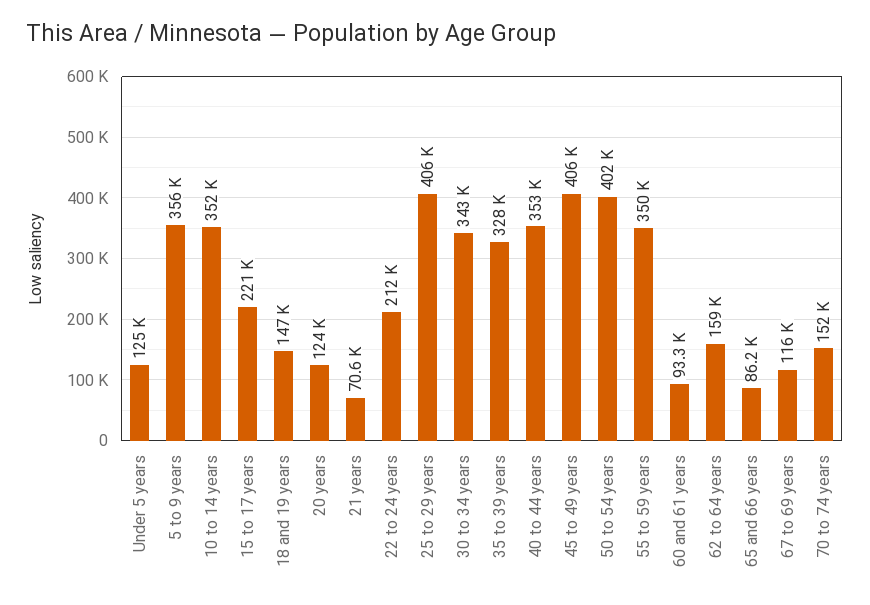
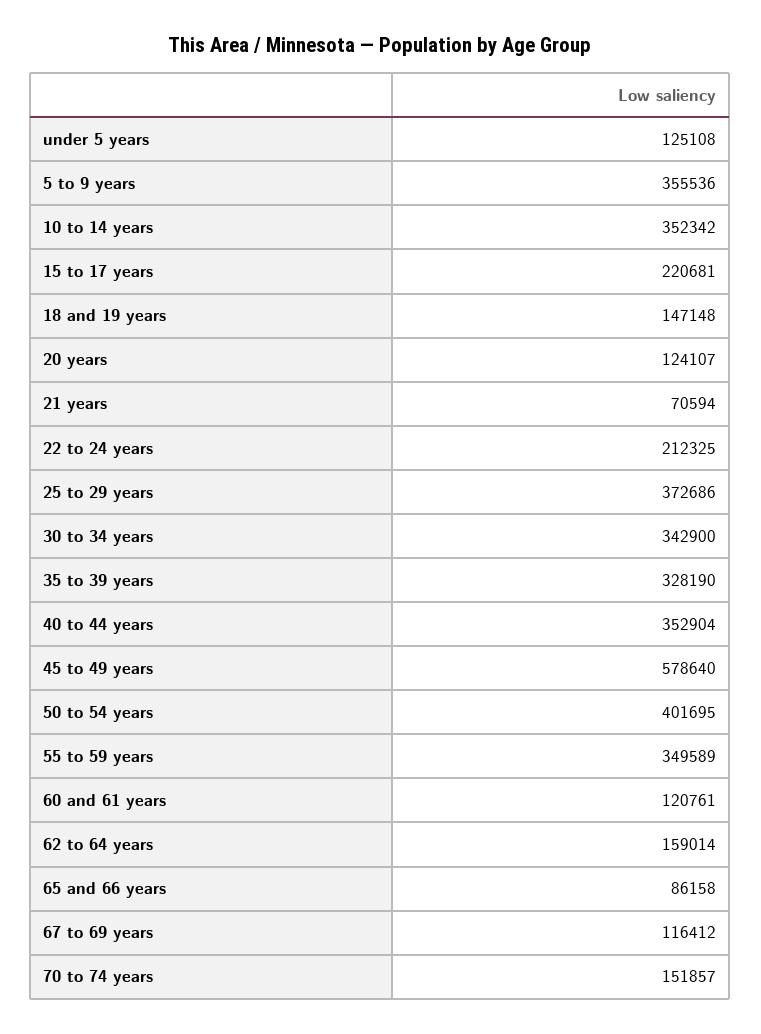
25 to 29 years: 406000 -> 372686
45 to 49 years: 406000 -> 578640
60 and 61 years: 93300 -> 120761

